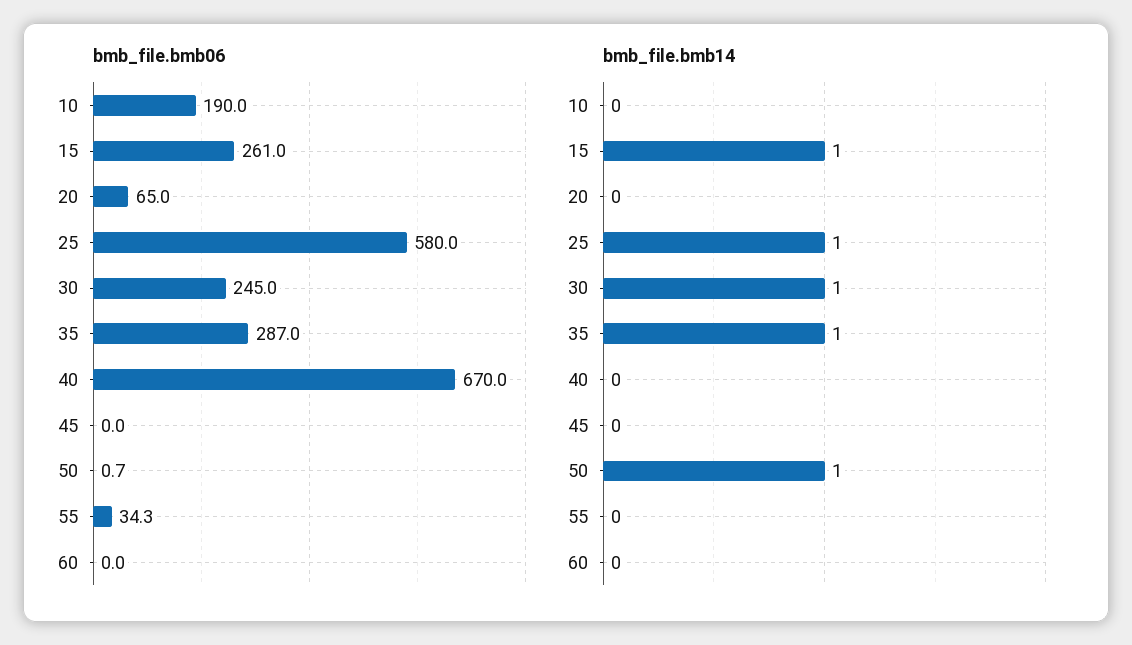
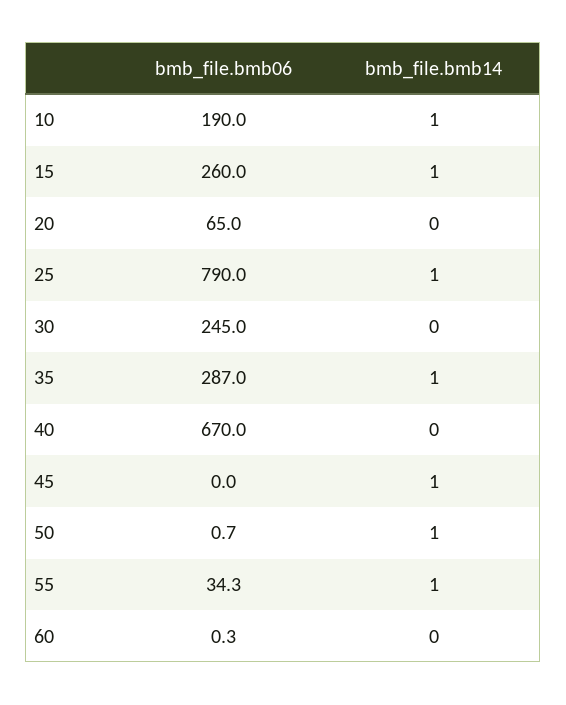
bmb_file.bmb06, 15: 261 -> 260
bmb_file.bmb06, 25: 580 -> 790
bmb_file.bmb06, 60: 0 -> 0.3
bmb_file.bmb14, 10: 0 -> 1
bmb_file.bmb14, 30: 1 -> 0
bmb_file.bmb14, 45: 0 -> 1
bmb_file.bmb14, 55: 0 -> 1

